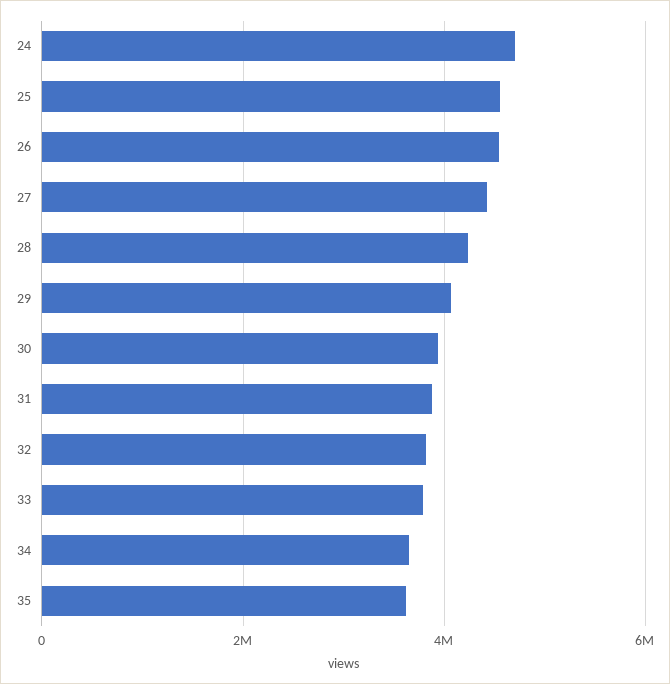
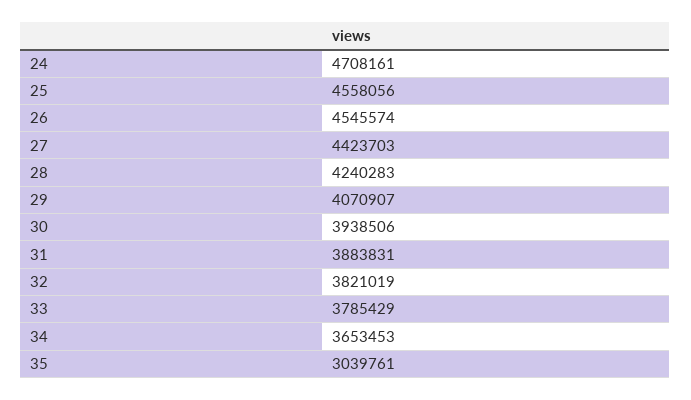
35: 3600000 -> 3039761

